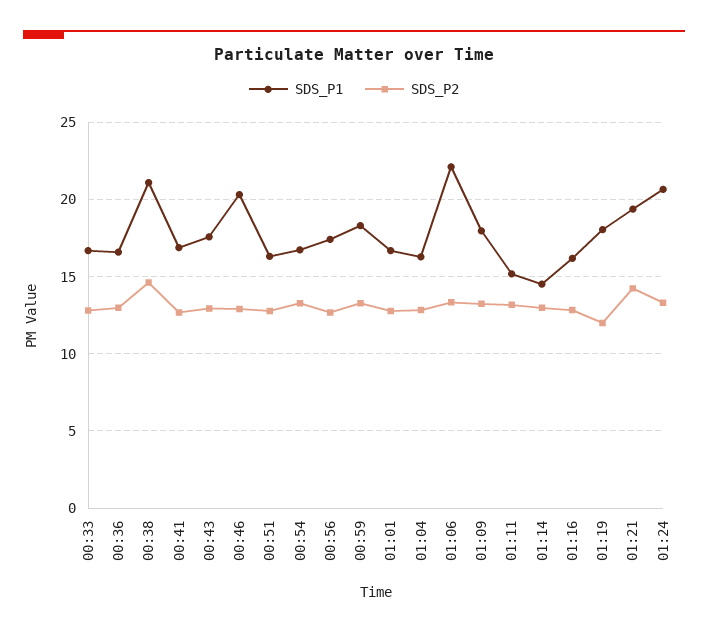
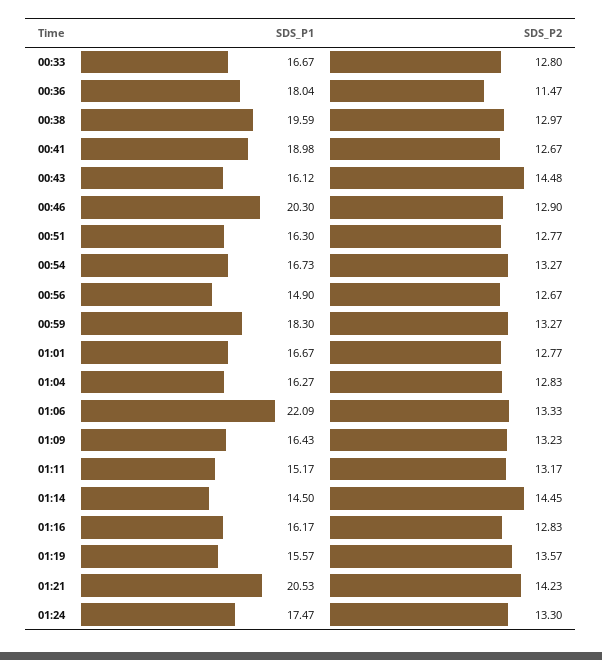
SDS_P1, 00:36: 16.5 -> 18.04
SDS_P2, 00:36: 13 -> 11.47
SDS_P1, 00:38: 21 -> 19.59
SDS_P2, 00:38: 14.5 -> 12.97
SDS_P1, 00:41: 17 -> 18.98
SDS_P1, 00:43: 17.5 -> 16.12
SDS_P2, 00:43: 13 -> 14.48
SDS_P1, 00:56: 17.5 -> 14.9
SDS_P1, 01:09: 18 -> 16.43
SDS_P2, 01:14: 13 -> 14.45
SDS_P1, 01:19: 18 -> 15.57
SDS_P2, 01:19: 12 -> 13.57
SDS_P1, 01:21: 19.5 -> 20.53
SDS_P1, 01:24: 20.5 -> 17.47

